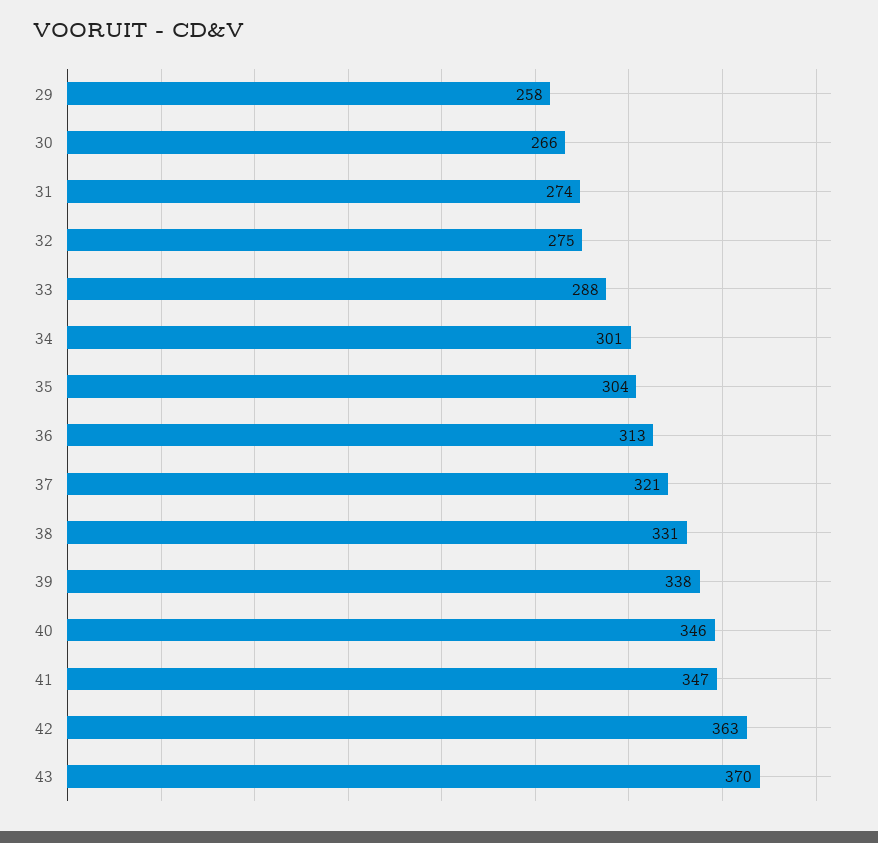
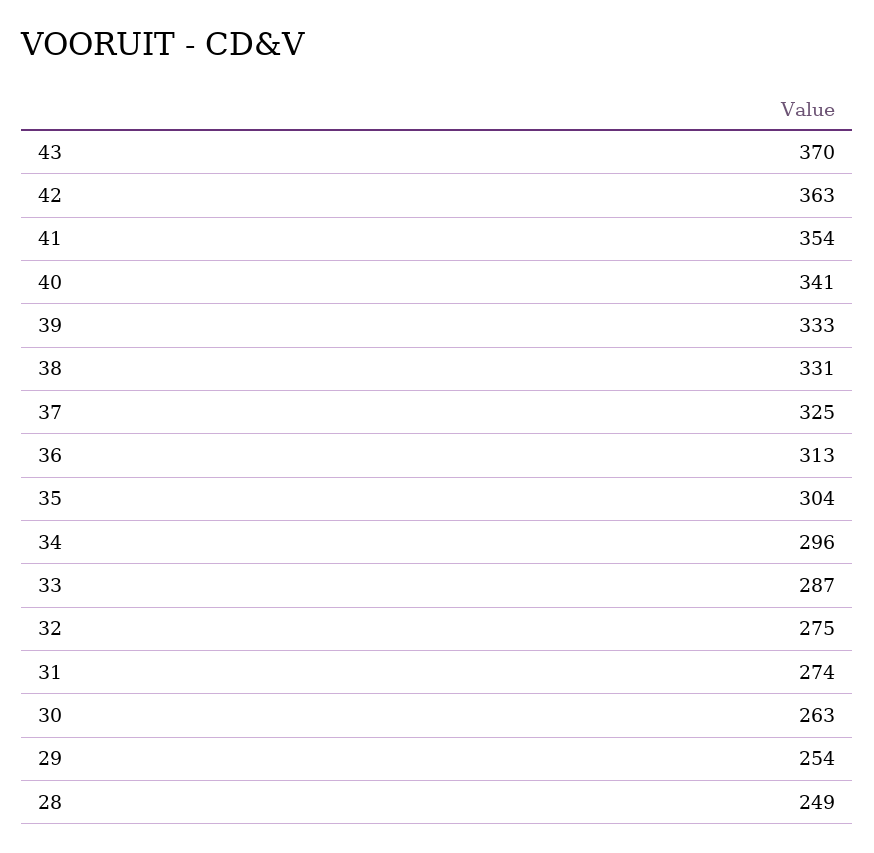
29: 258 -> 254
30: 266 -> 263
33: 288 -> 287
34: 301 -> 296
37: 321 -> 325
39: 338 -> 333
40: 346 -> 341
41: 347 -> 354
28: none -> 249

